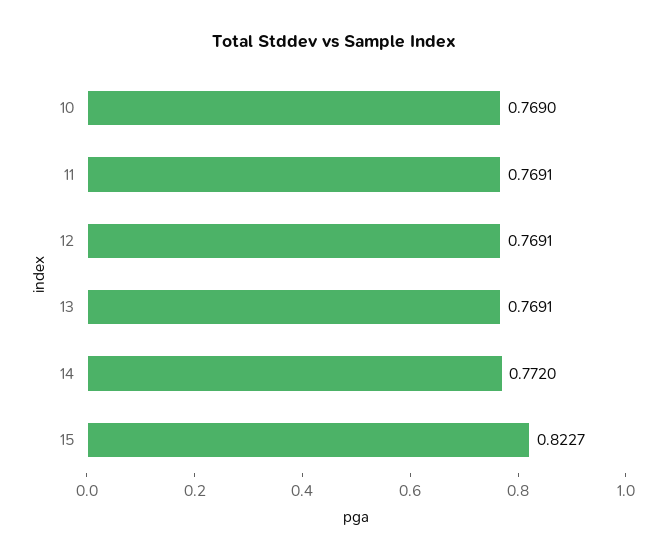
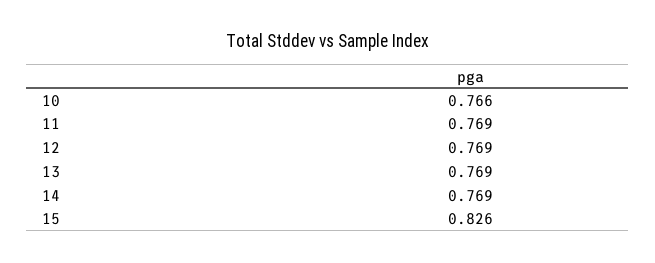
10: 0.769 -> 0.766
14: 0.772 -> 0.769
15: 0.8227 -> 0.826

